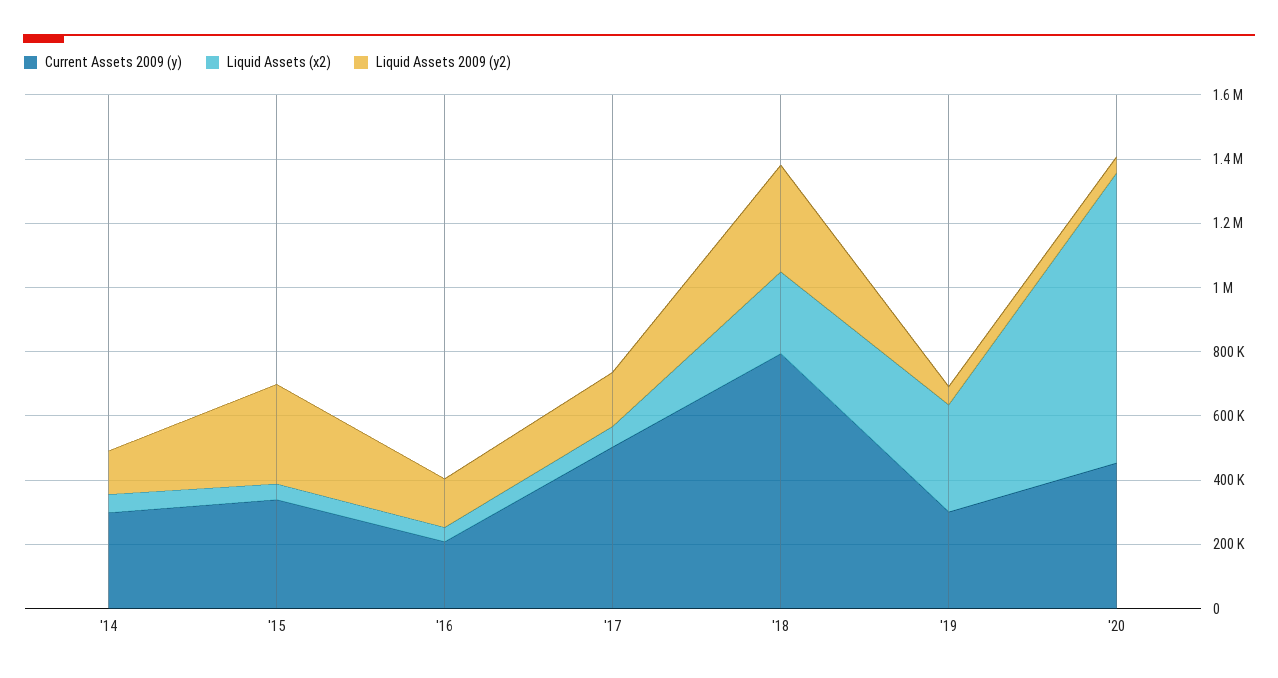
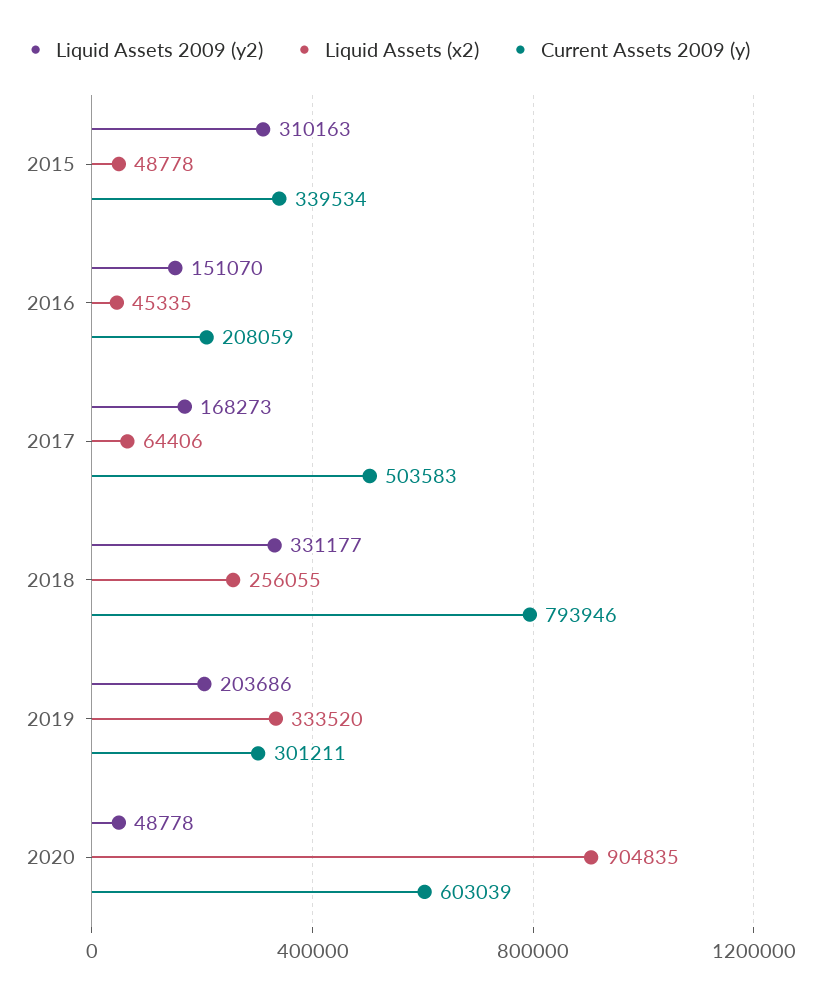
Current Assets 2009 (y), '14: 300000 -> none
Liquid Assets (x2), '14: 50000 -> none
Liquid Assets 2009 (y2), '14: 150000 -> none
Liquid Assets 2009 (y2), '19: 50000 -> 203686
Current Assets 2009 (y), '20: 450000 -> 603039

